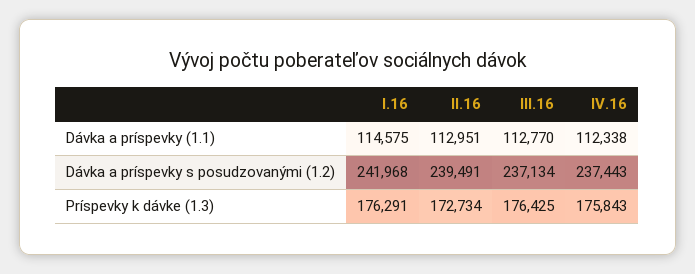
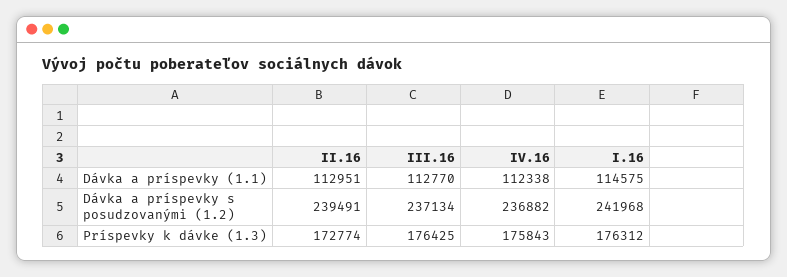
IV.16, Dávka a príspevky s posudzovanými (1.2): 237443 -> 236882
I.16, Príspevky k dávke (1.3): 176291 -> 176312
II.16, Príspevky k dávke (1.3): 172734 -> 172774

